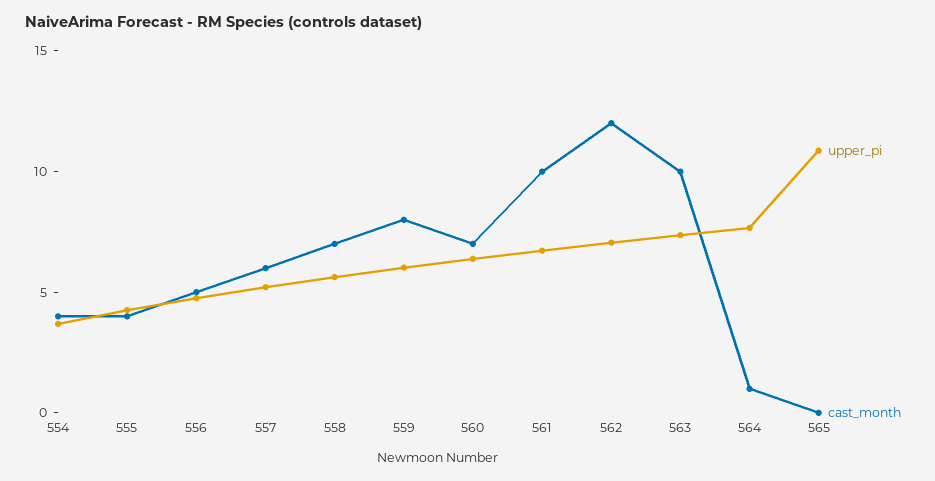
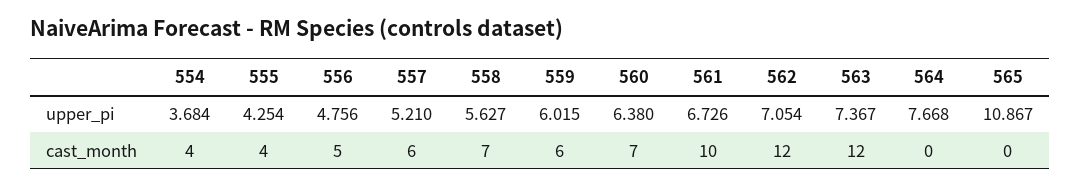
cast_month, 559: 8 -> 6
cast_month, 563: 10 -> 12
cast_month, 564: 1 -> 0

